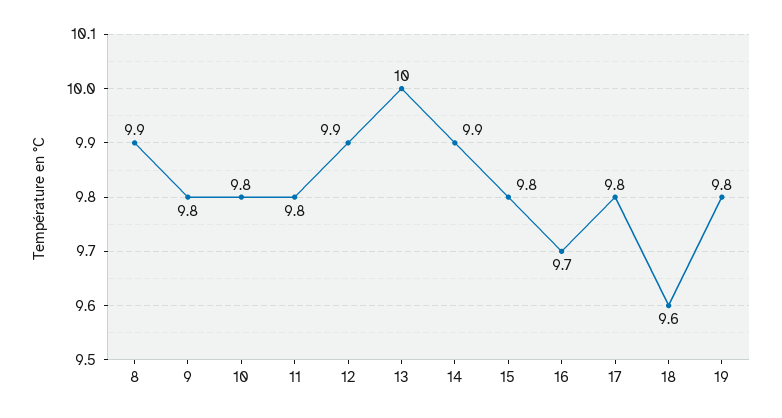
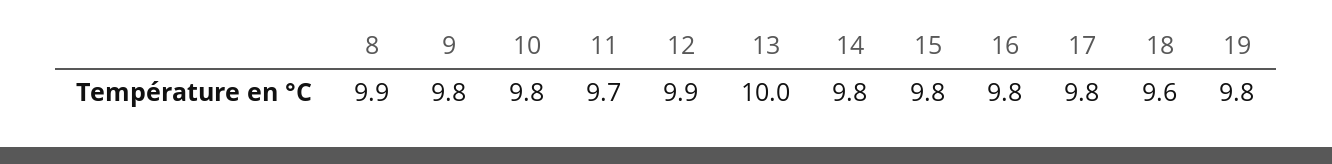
11: 9.8 -> 9.7
14: 9.9 -> 9.8
16: 9.7 -> 9.8

